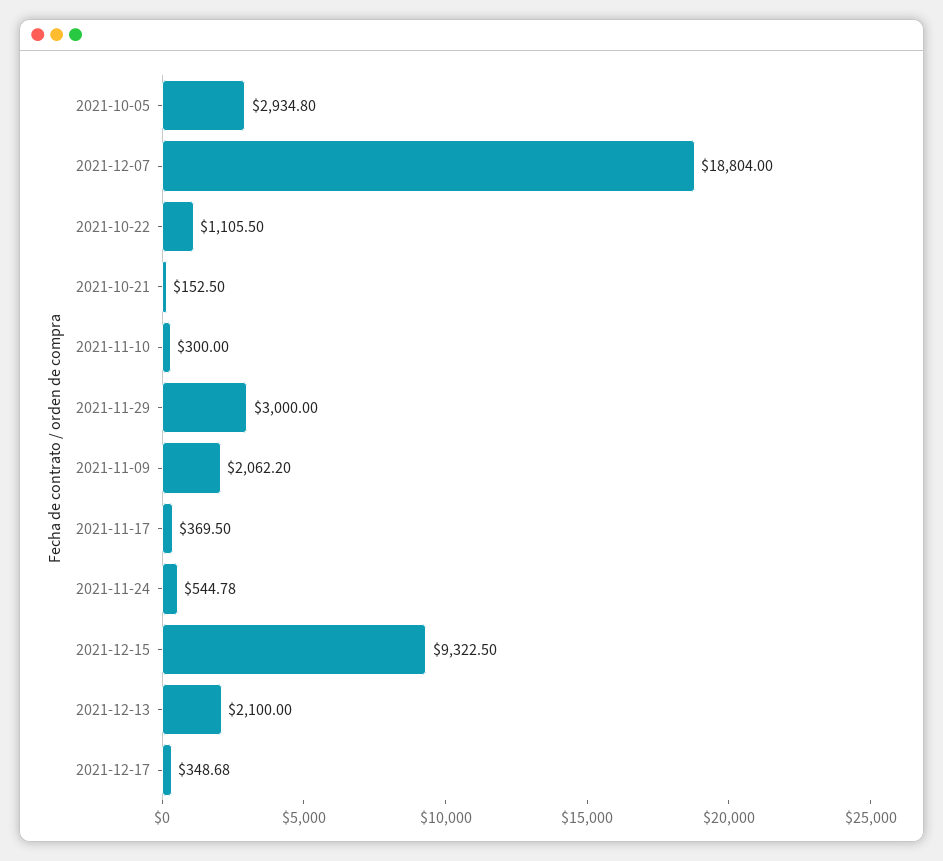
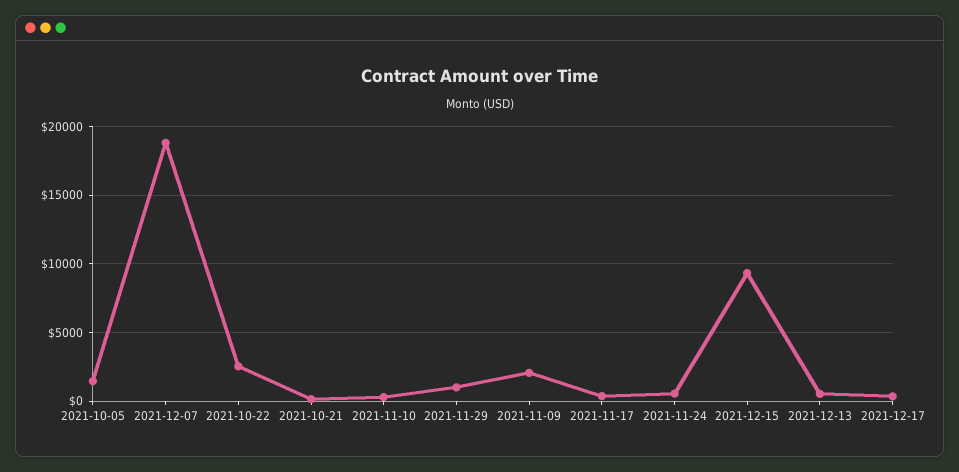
2021-10-05: 2934.8 -> 1500
2021-10-22: 1105.5 -> 2500
2021-11-29: 3000 -> 1000
2021-12-13: 2100 -> 500

